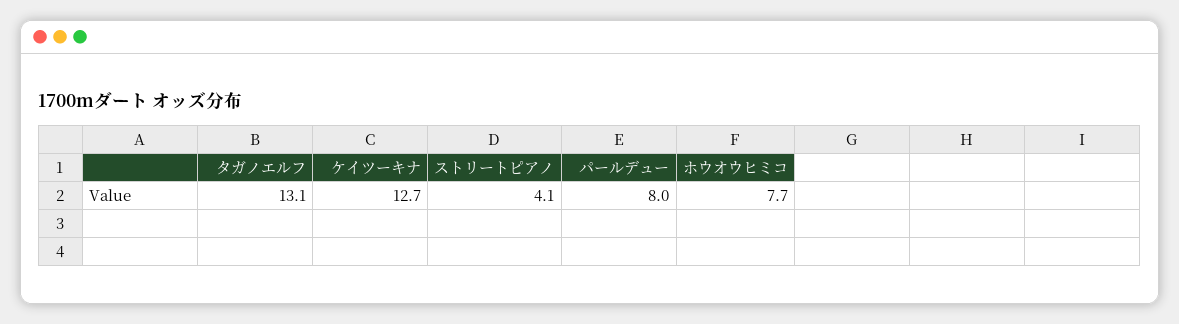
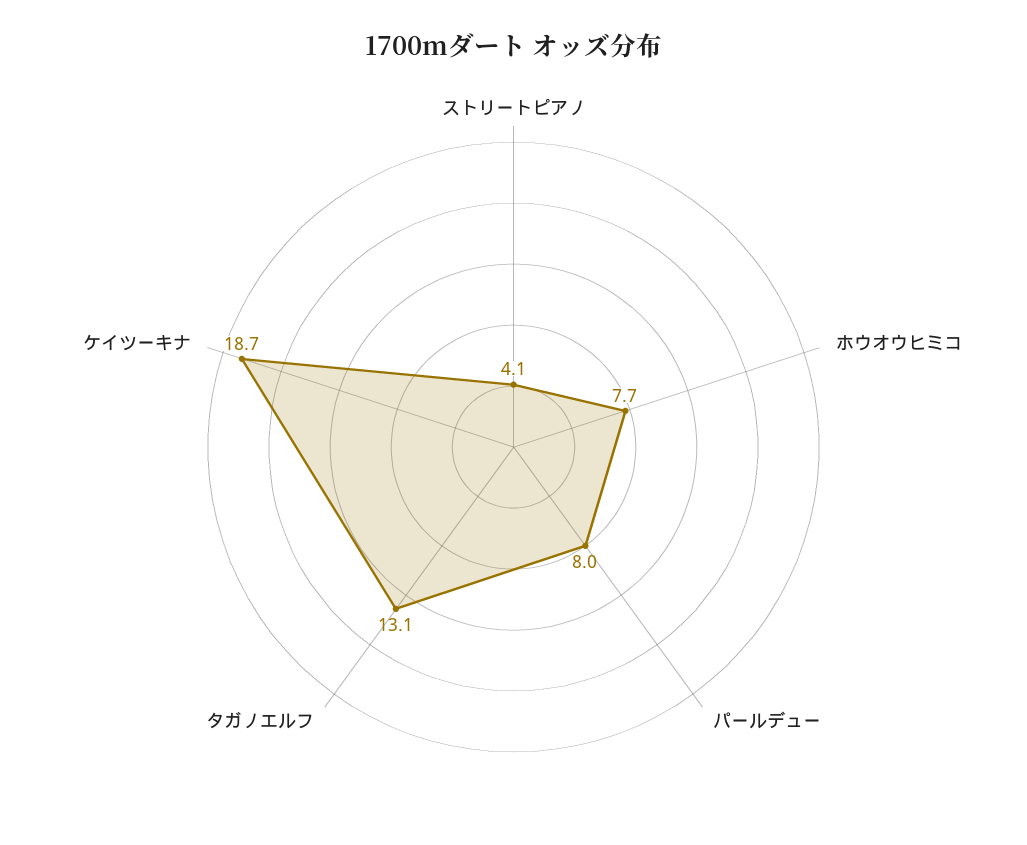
ケイツーキナ: 12.7 -> 18.7

